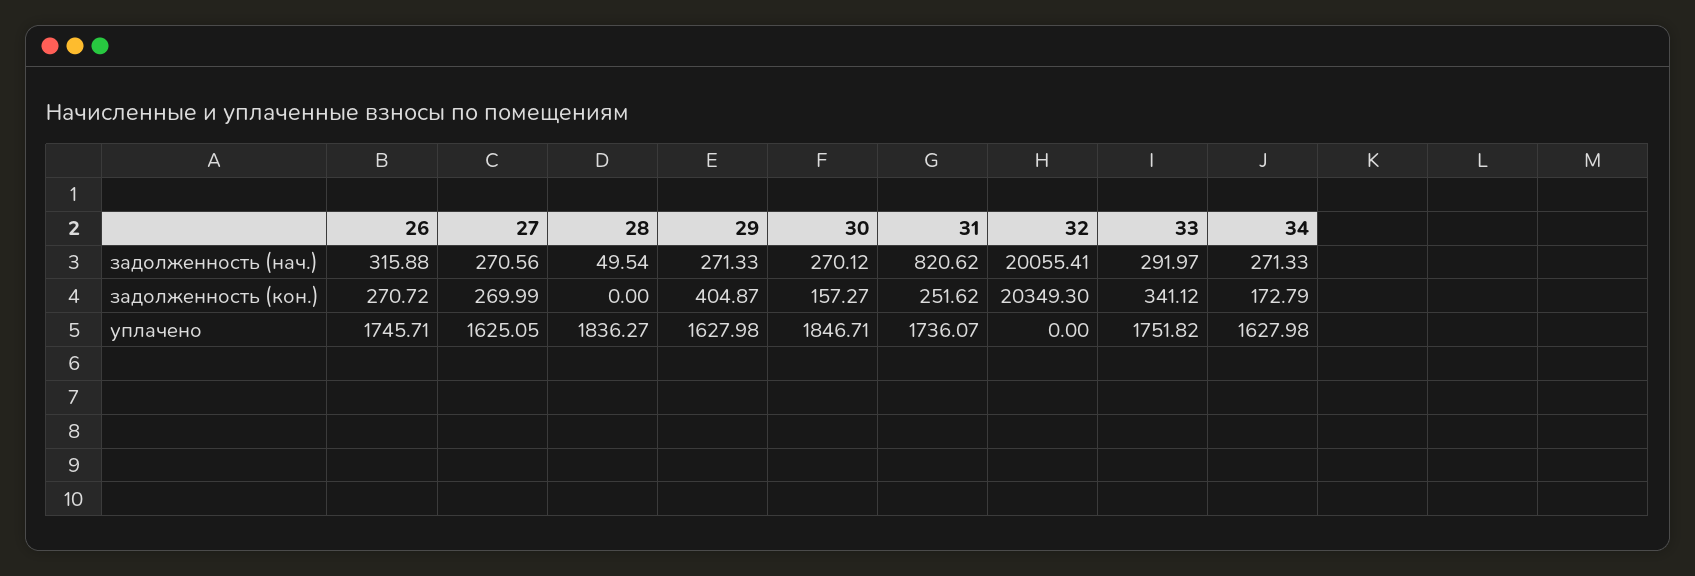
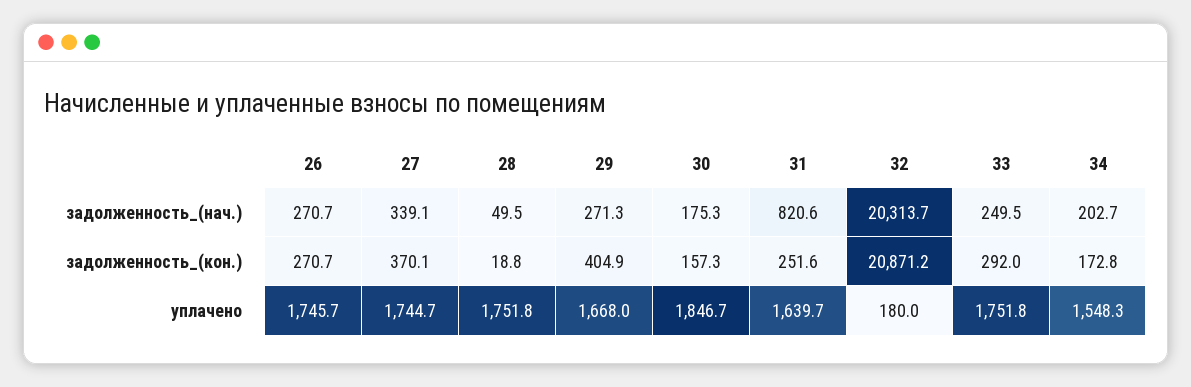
26, задолженность (нач.): 315.88 -> 270.7
27, задолженность (нач.): 270.56 -> 339.1
30, задолженность (нач.): 270.12 -> 175.3
32, задолженность (нач.): 20055.41 -> 20313.7
33, задолженность (нач.): 291.97 -> 249.5
34, задолженность (нач.): 271.33 -> 202.7
27, задолженность (кон.): 269.99 -> 370.1
28, задолженность (кон.): 0 -> 18.8
32, задолженность (кон.): 20349.3 -> 20871.2
33, задолженность (кон.): 341.12 -> 292
27, уплачено: 1625.05 -> 1744.7
28, уплачено: 1836.27 -> 1751.8
29, уплачено: 1627.98 -> 1668
31, уплачено: 1736.07 -> 1639.7
32, уплачено: 0 -> 180
34, уплачено: 1627.98 -> 1548.3

